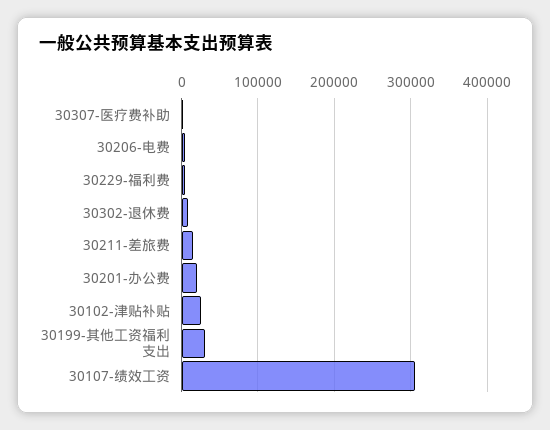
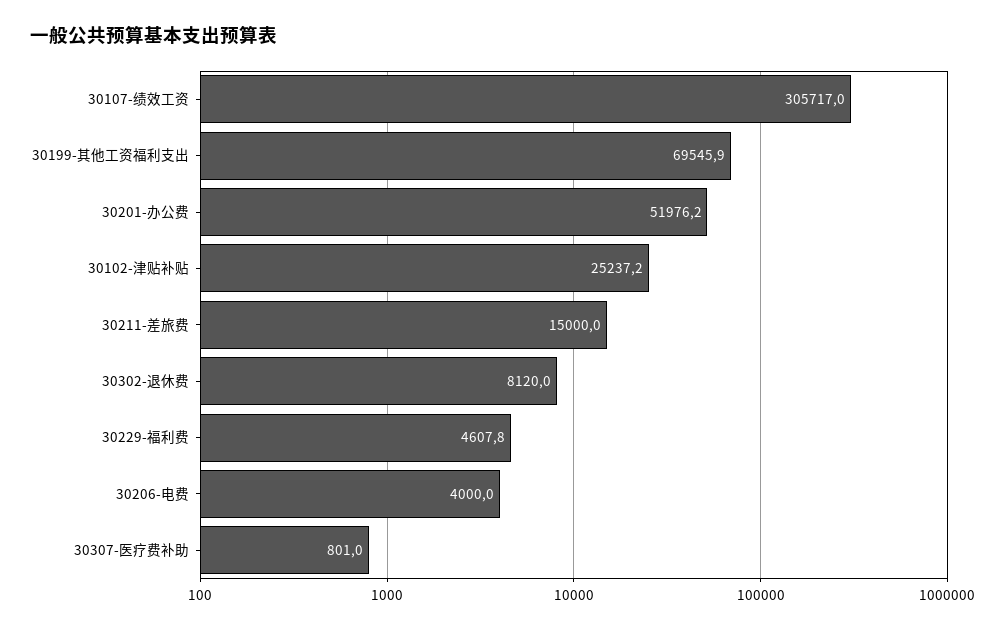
30201-办公费: 20000 -> 51976.2
30199-其他工资福利支出: 30000 -> 69545.9

